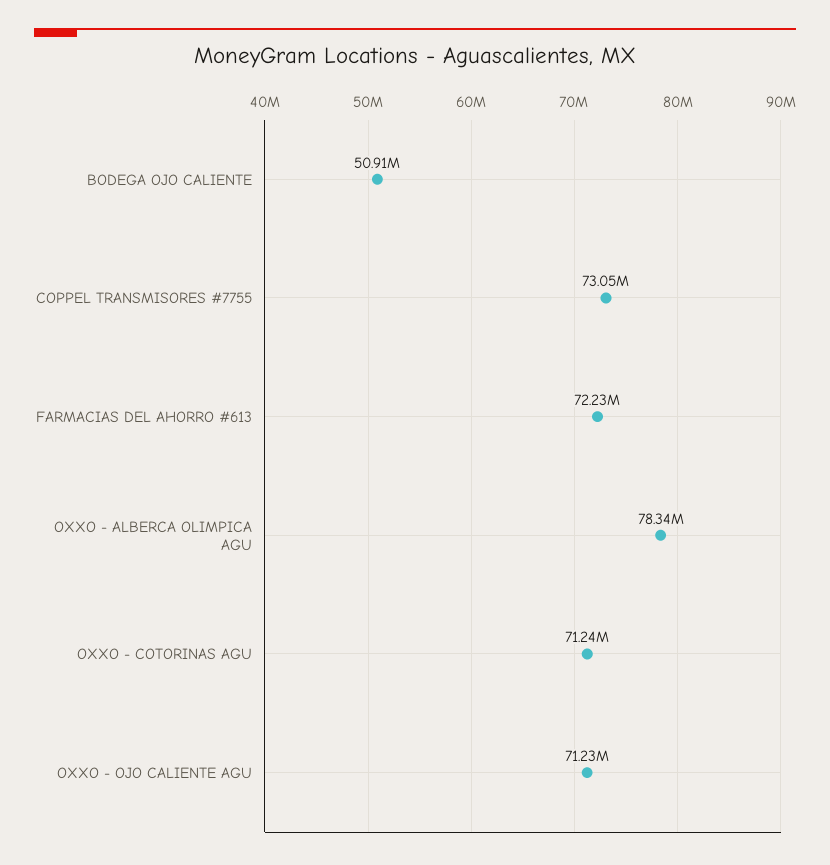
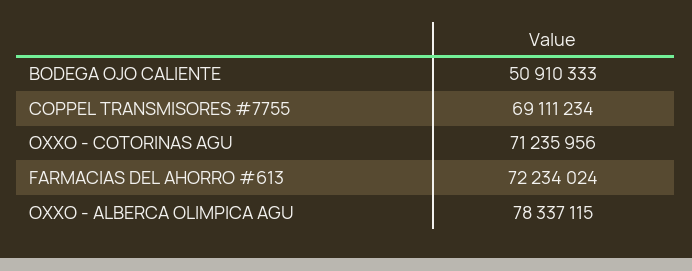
COPPEL TRANSMISORES #7755: 73050000 -> 69111234
OXXO - OJO CALIENTE AGU: 71230000 -> none

